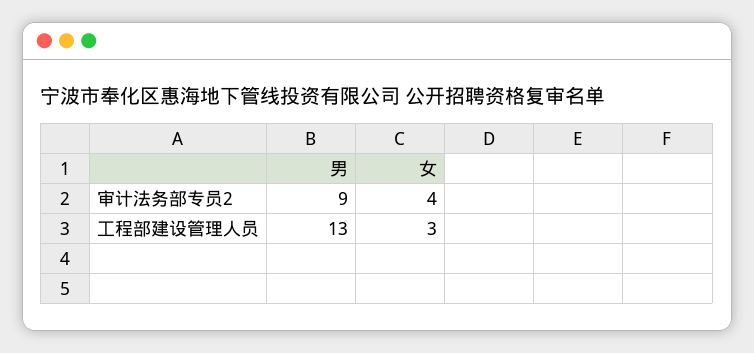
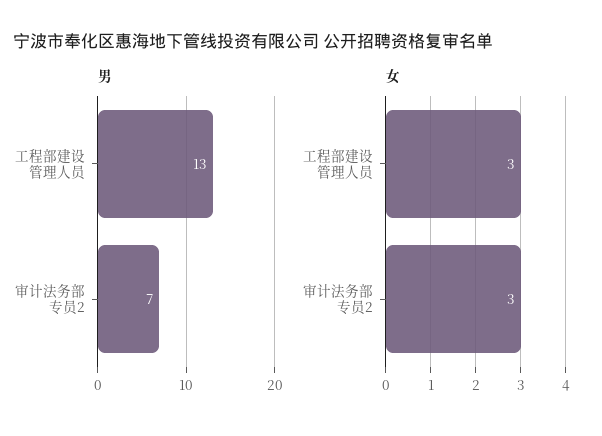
男, 审计法务部专员2: 9 -> 7
女, 审计法务部专员2: 4 -> 3

